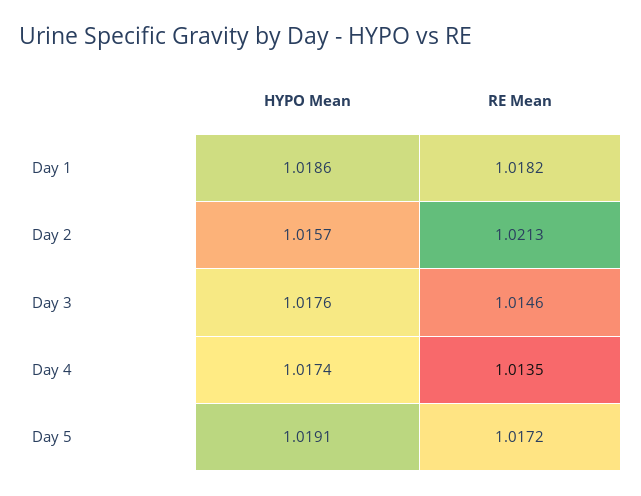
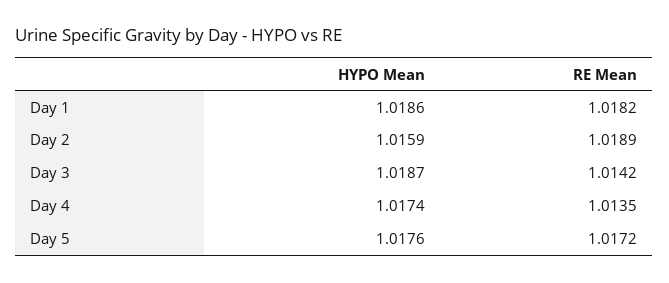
HYPO Mean, Day 2: 1.0157 -> 1.0159
RE Mean, Day 2: 1.0213 -> 1.0189
HYPO Mean, Day 3: 1.0176 -> 1.0187
RE Mean, Day 3: 1.0146 -> 1.0142
HYPO Mean, Day 5: 1.0191 -> 1.0176

